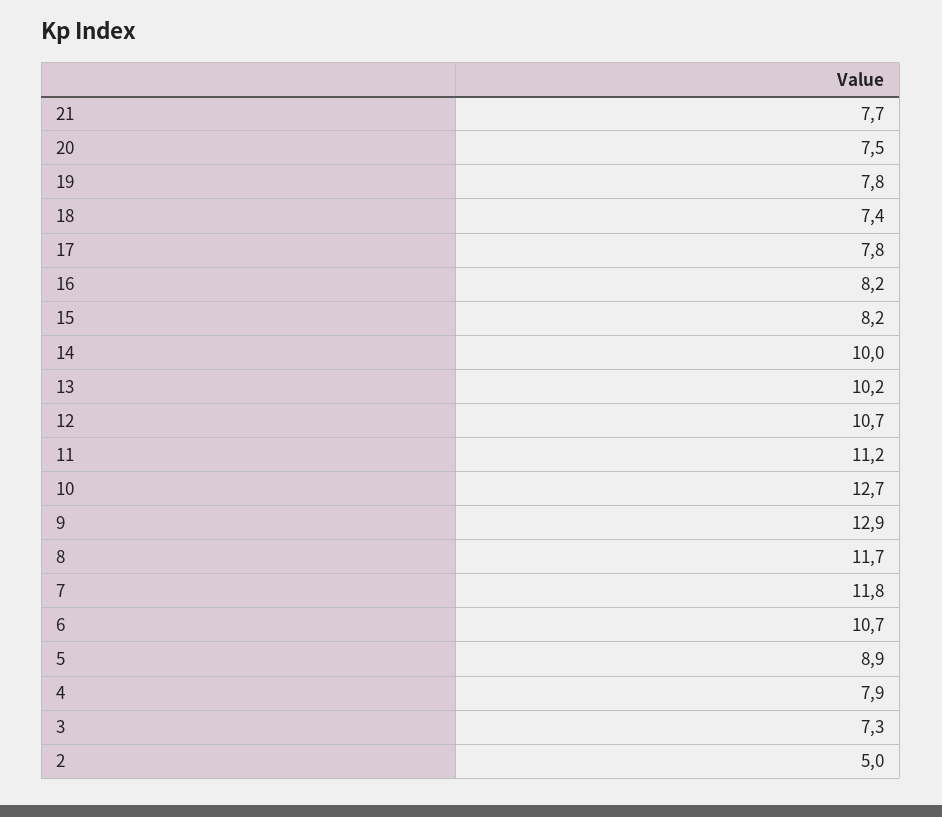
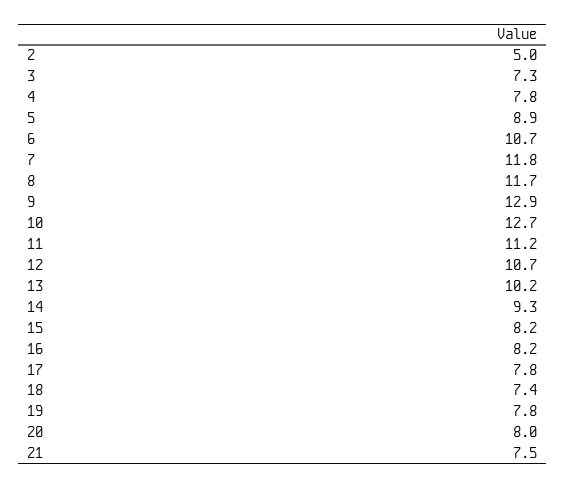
21: 7.7 -> 7.5
20: 7.5 -> 8
14: 10 -> 9.3
4: 7.9 -> 7.8

